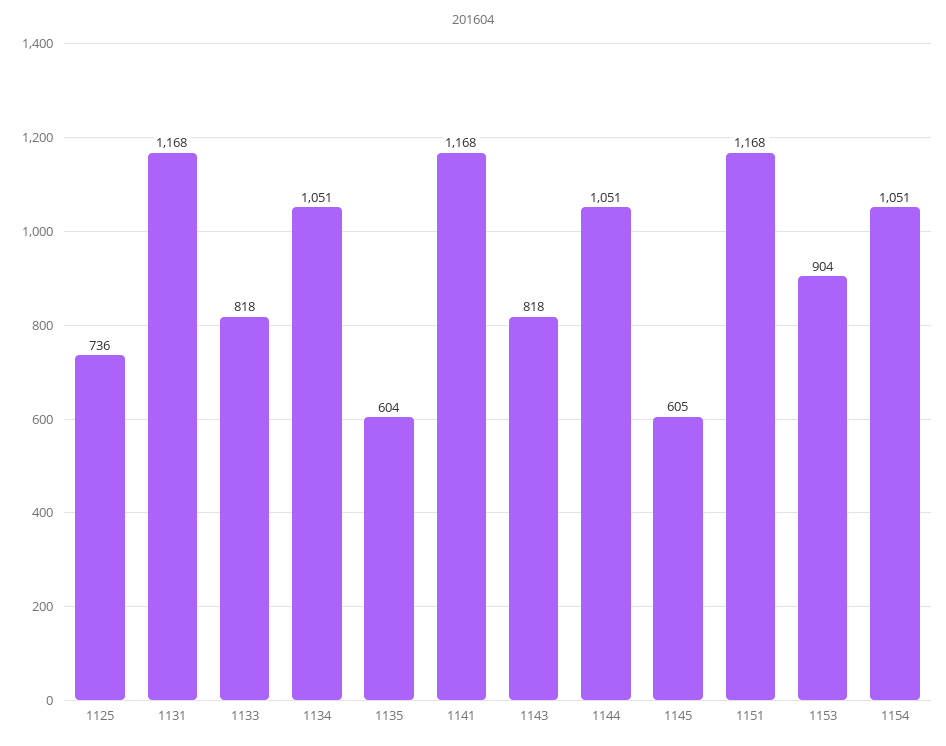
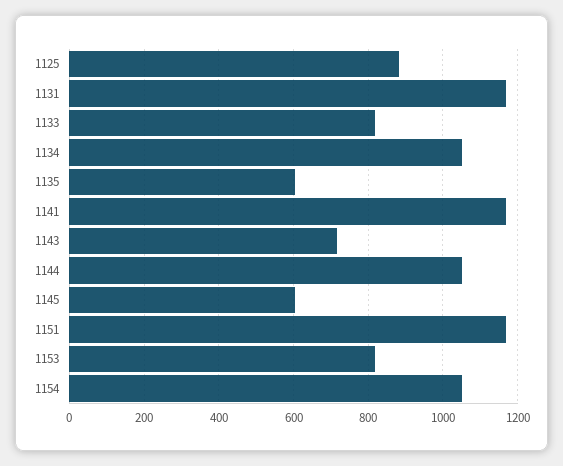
1125: 736 -> 880
1143: 818 -> 720
1153: 904 -> 820

